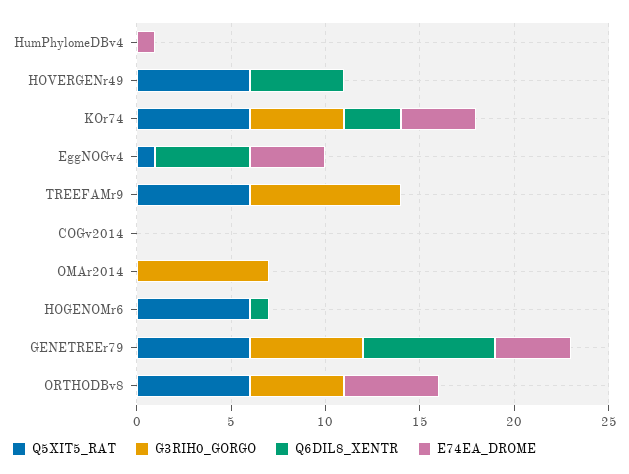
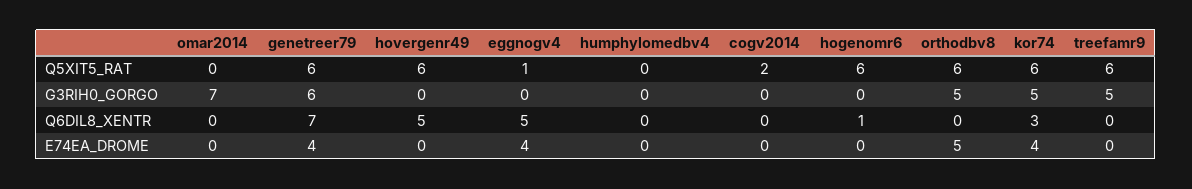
E74EA_DROME, HumPhylomeDBv4: 1 -> 0
G3RIH0_GORGO, TREEFAMr9: 8 -> 5
Q5XIT5_RAT, COGv2014: 0 -> 2

